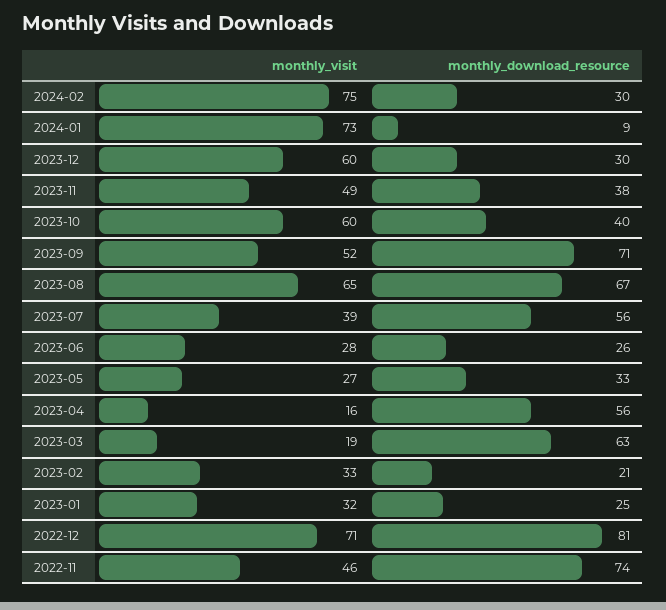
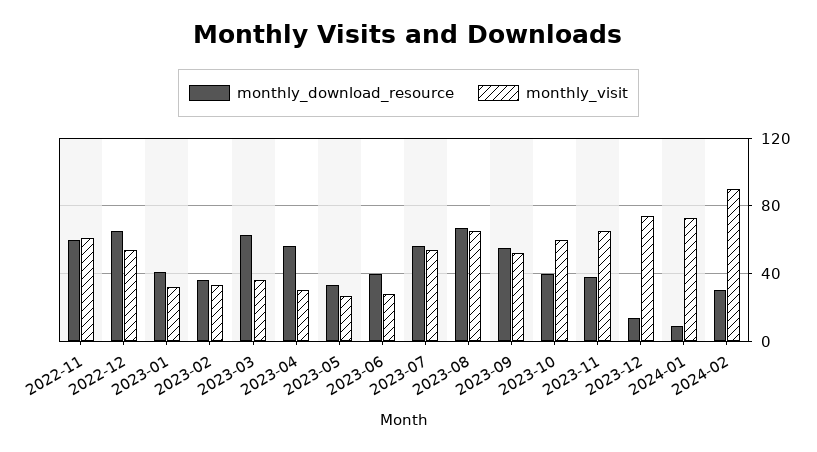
monthly_visit, 2024-02: 75 -> 90
monthly_visit, 2023-12: 60 -> 75
monthly_download_resource, 2023-12: 30 -> 15
monthly_visit, 2023-11: 49 -> 65
monthly_download_resource, 2023-09: 71 -> 55
monthly_visit, 2023-07: 39 -> 55
monthly_download_resource, 2023-06: 26 -> 40
monthly_visit, 2023-04: 16 -> 30
monthly_visit, 2023-03: 19 -> 35
monthly_download_resource, 2023-02: 21 -> 35
monthly_download_resource, 2023-01: 25 -> 40
monthly_visit, 2022-12: 71 -> 55
monthly_download_resource, 2022-12: 81 -> 65
monthly_visit, 2022-11: 46 -> 60
monthly_download_resource, 2022-11: 74 -> 60

